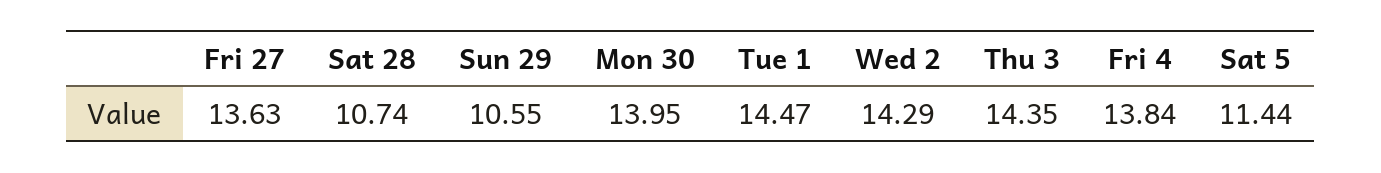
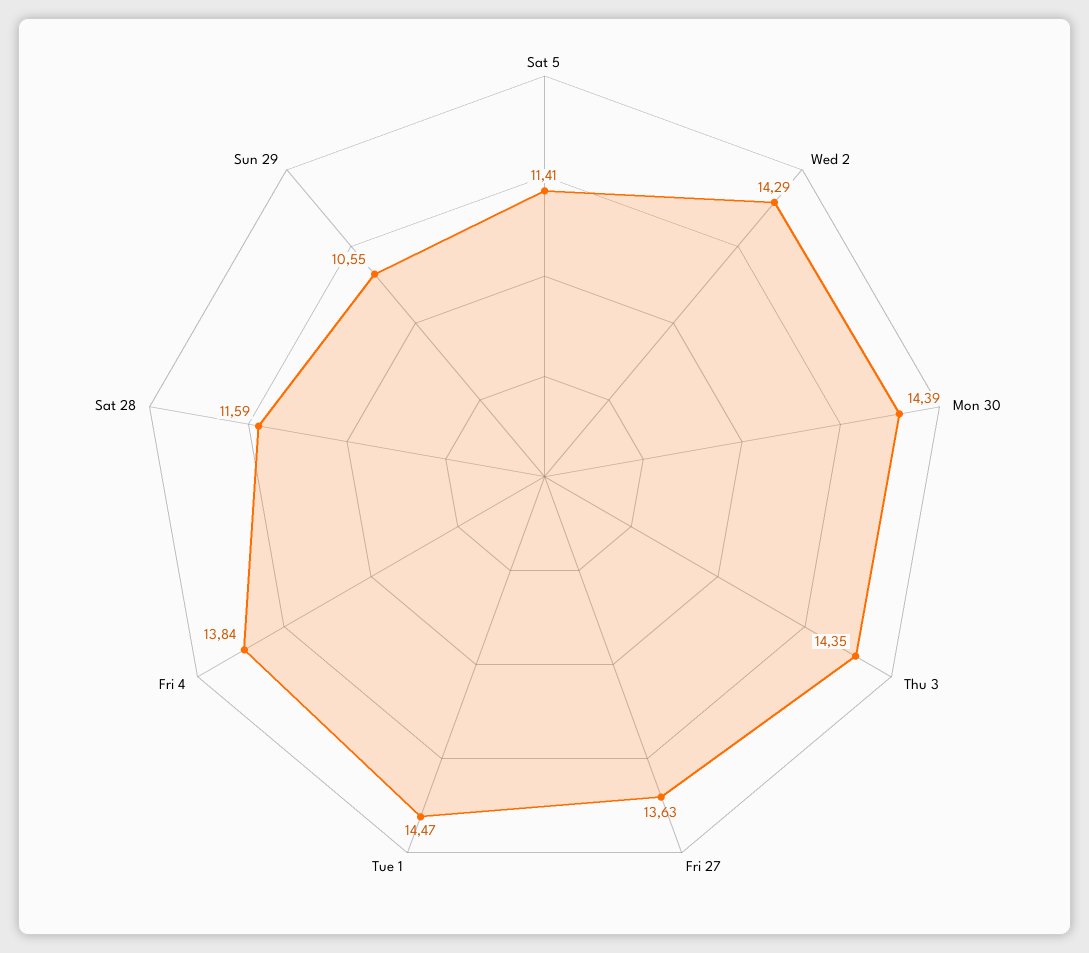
Sat 28: 10.74 -> 11.59
Mon 30: 13.95 -> 14.39
Sat 5: 11.44 -> 11.41

